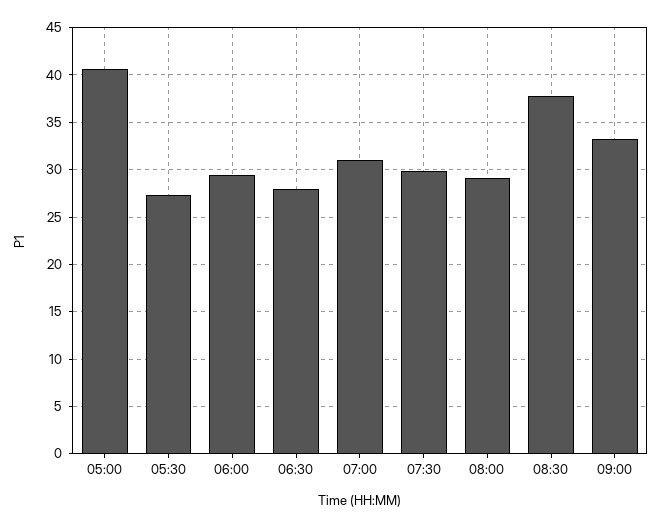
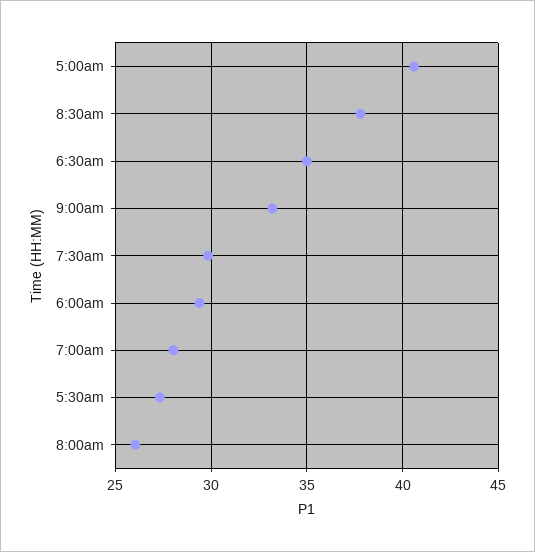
06:30: 28 -> 35
07:00: 31 -> 28
08:00: 29 -> 26

